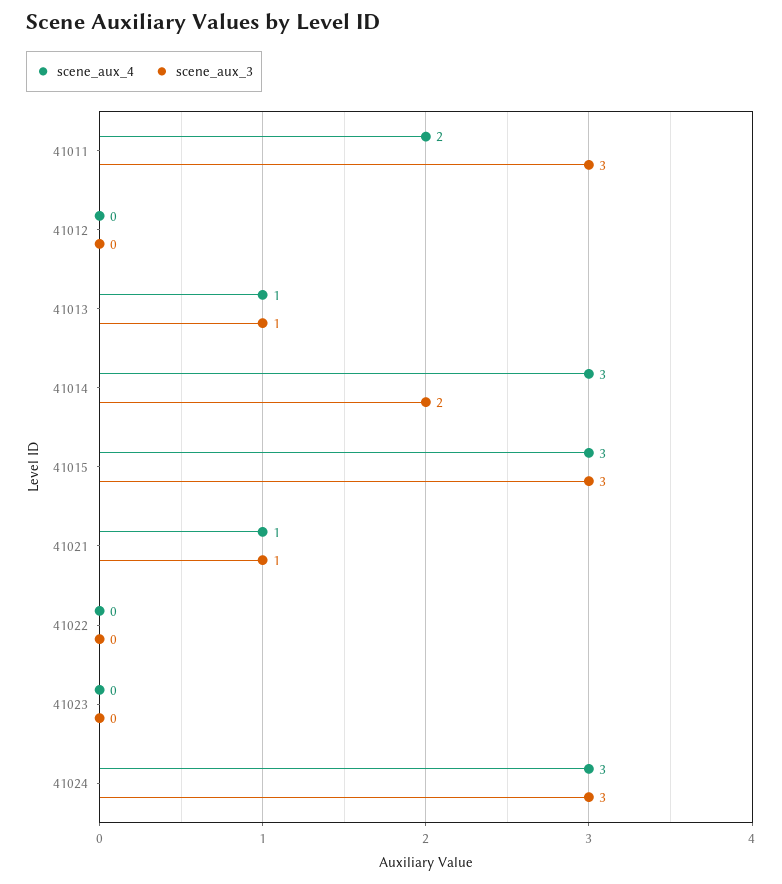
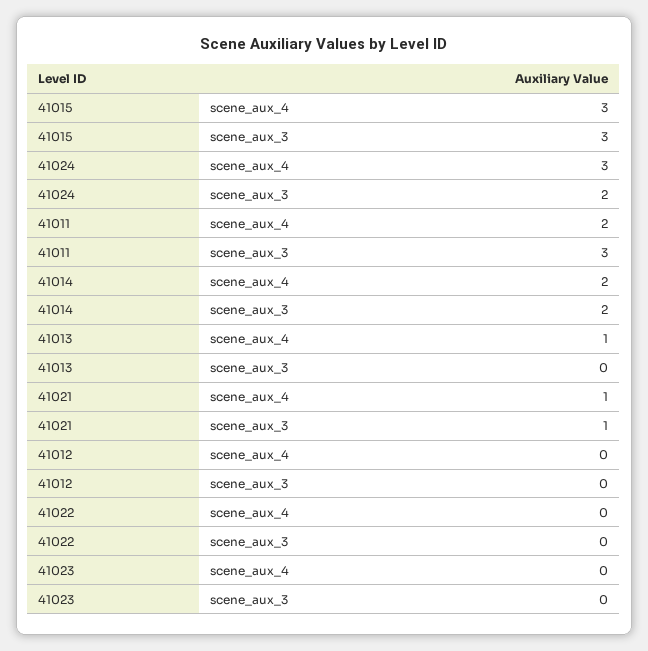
scene_aux_3, 41013: 1 -> 0
scene_aux_4, 41014: 3 -> 2
scene_aux_3, 41024: 3 -> 2

